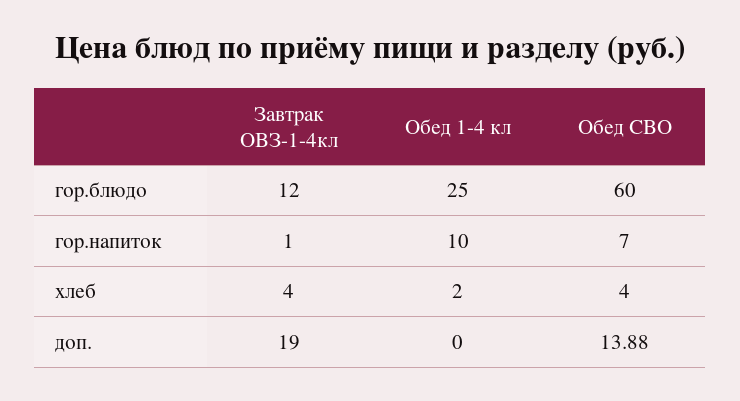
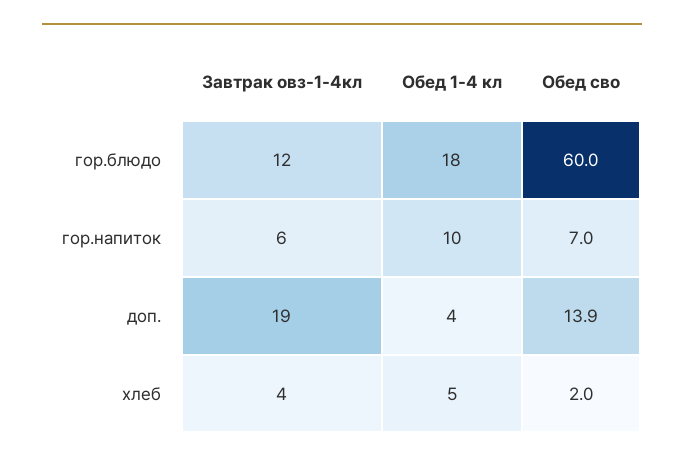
Обед 1-4 кл, гор.блюдо: 25 -> 18
Завтрак ОВЗ-1-4кл, гор.напиток: 1 -> 6
Обед 1-4 кл, хлеб: 2 -> 5
Обед СВО, хлеб: 4 -> 2
Обед 1-4 кл, доп.: 0 -> 4

